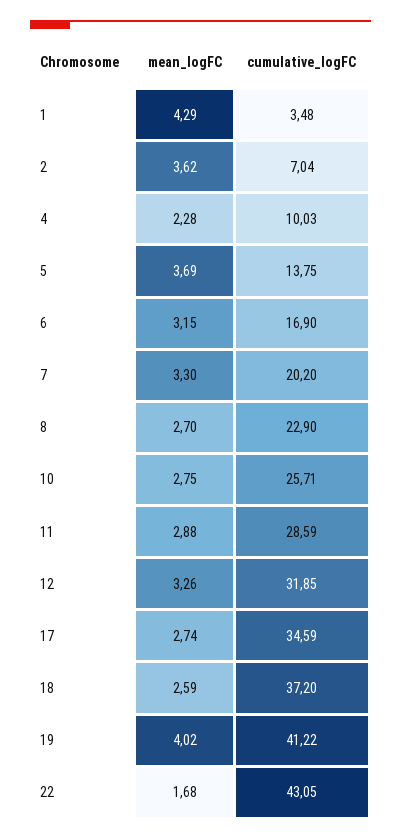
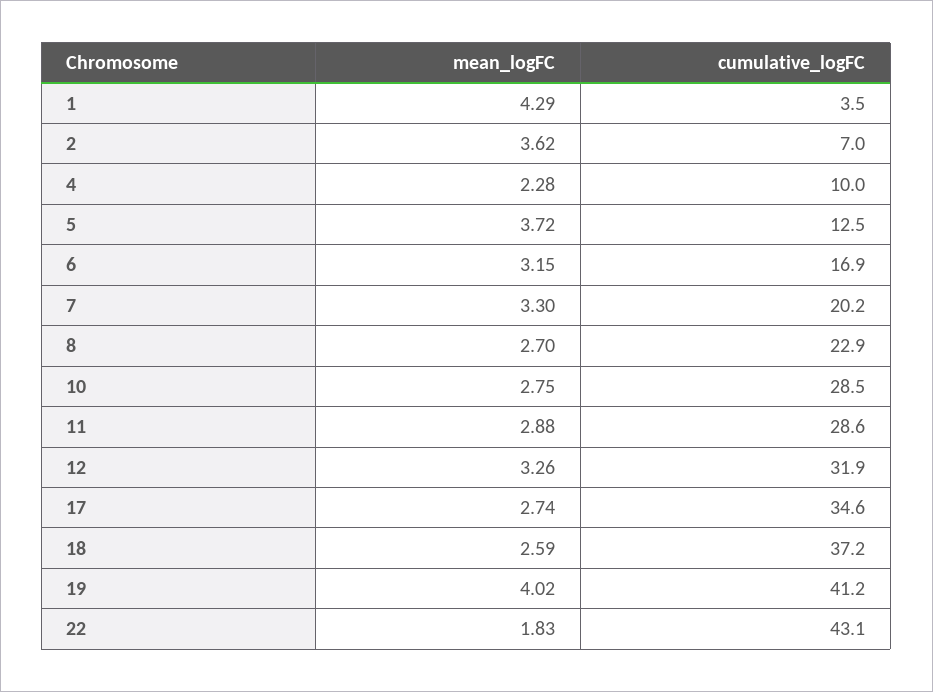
mean_logFC, 5: 3.69 -> 3.72
cumulative_logFC, 5: 13.75 -> 12.5
cumulative_logFC, 10: 25.71 -> 28.5
mean_logFC, 22: 1.68 -> 1.83

